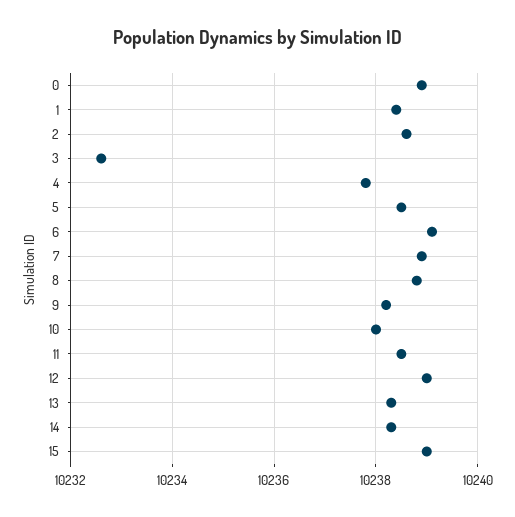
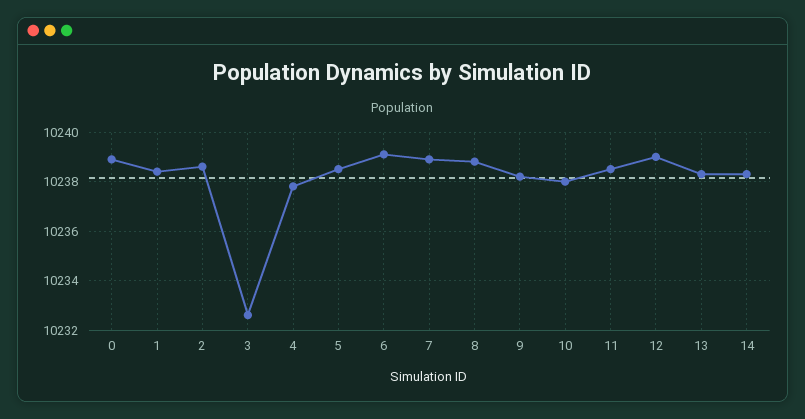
15: 10239 -> none

